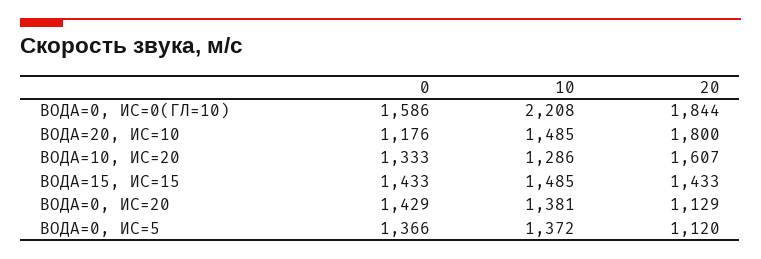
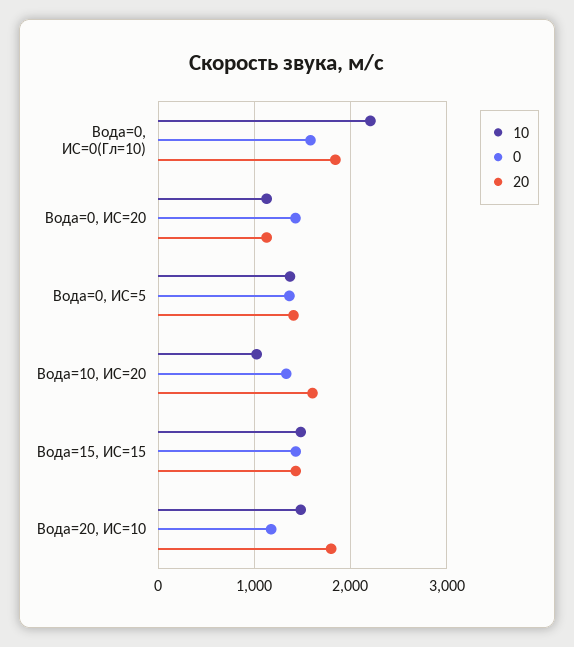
10, ВОДА=10, ИС=20: 1286 -> 1000
10, ВОДА=0, ИС=20: 1381 -> 1100
20, ВОДА=0, ИС=5: 1120 -> 1400

